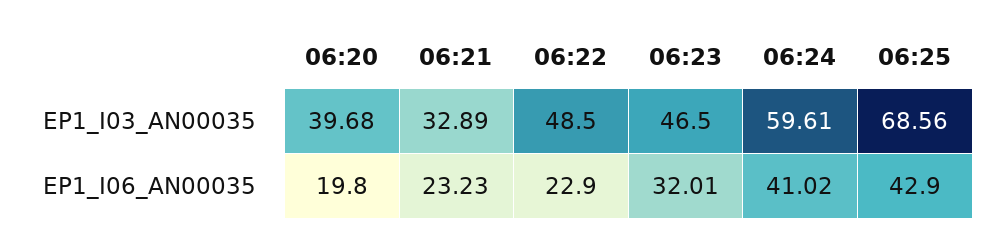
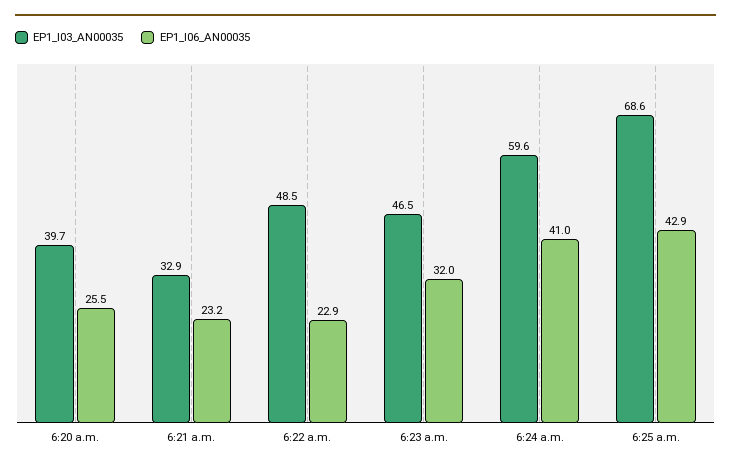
EP1_I06_AN00035, 06:20: 19.8 -> 25.5

